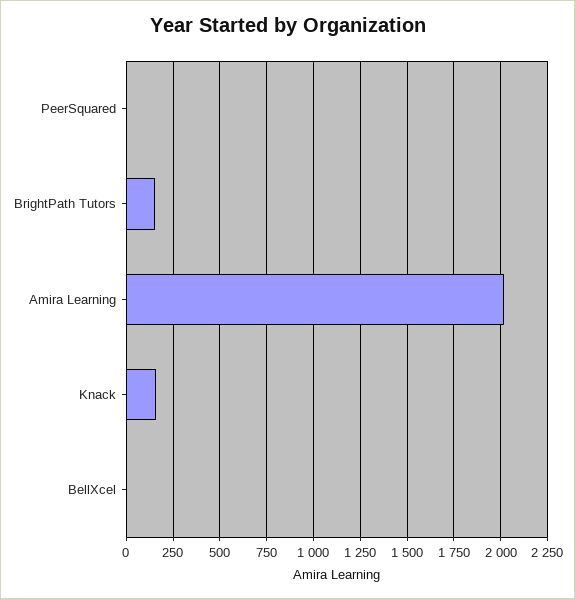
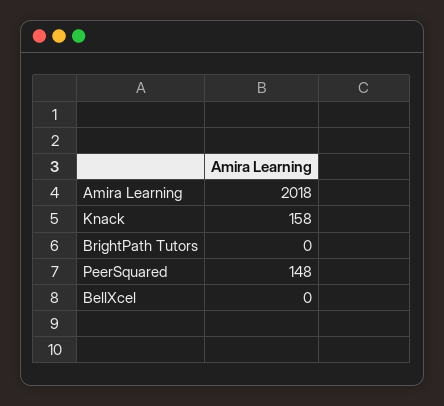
PeerSquared: 0 -> 148
BrightPath Tutors: 150 -> 0

